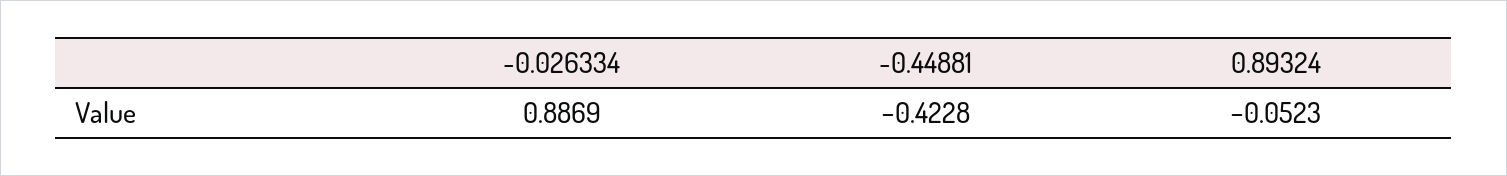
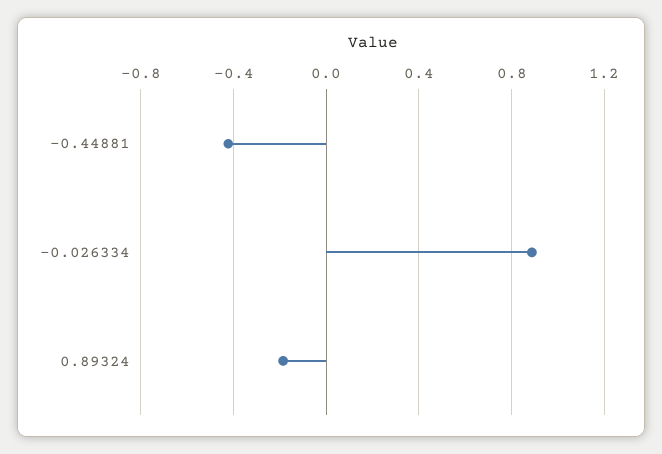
0.89324: -0.0523 -> -0.2

